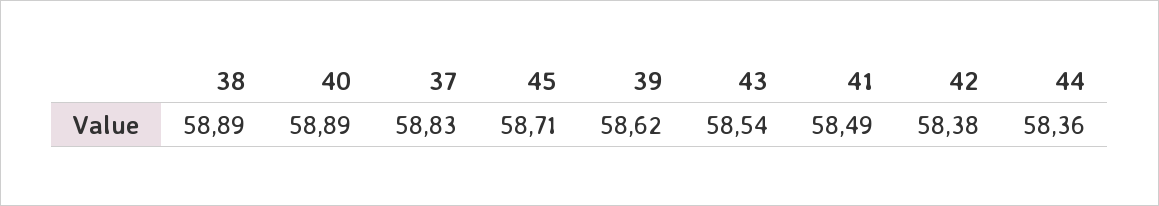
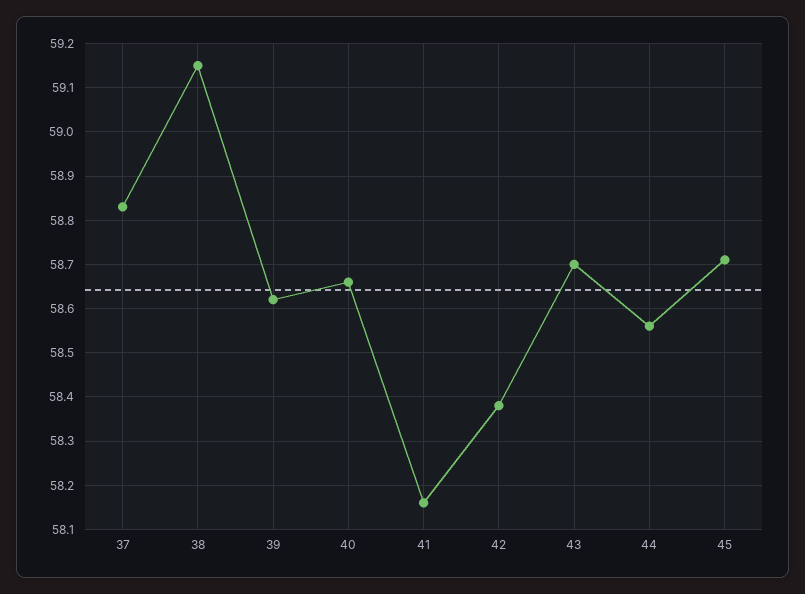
38: 58.89 -> 59.15
40: 58.89 -> 58.65
43: 58.54 -> 58.7
41: 58.49 -> 58.15
44: 58.36 -> 58.55

